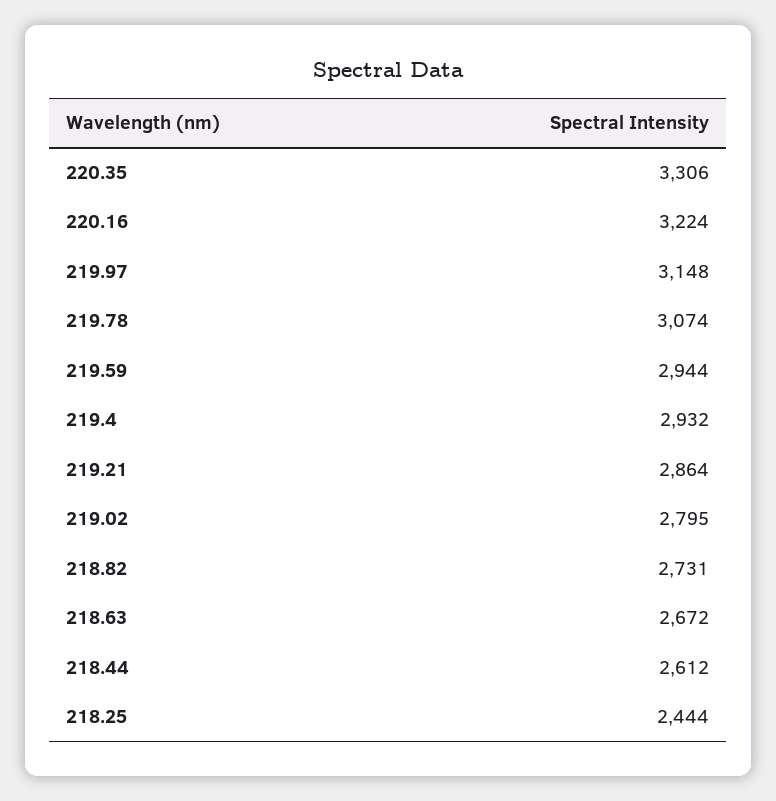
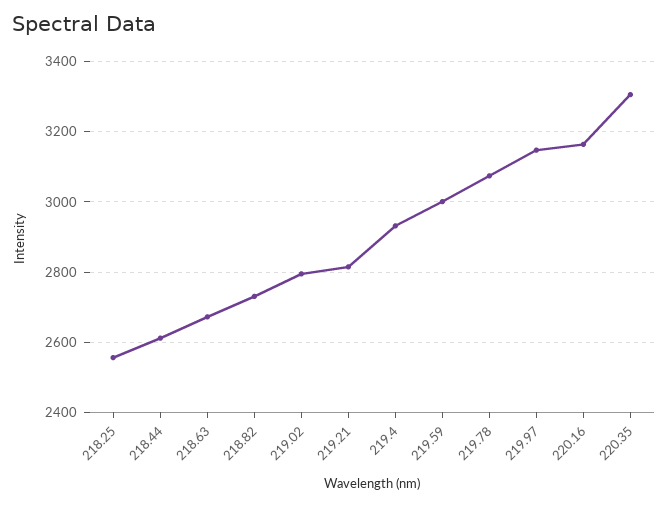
220.16: 3224 -> 3160
219.59: 2944 -> 3000
219.21: 2864 -> 2820
218.25: 2444 -> 2560

